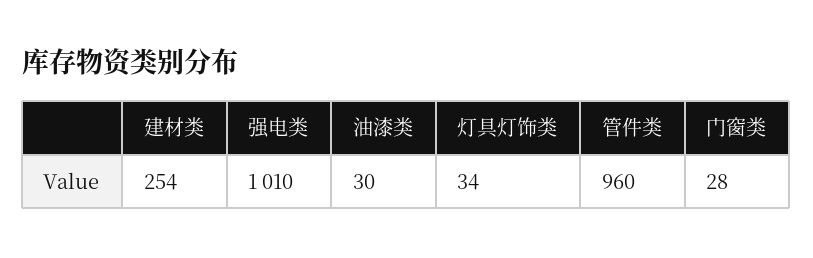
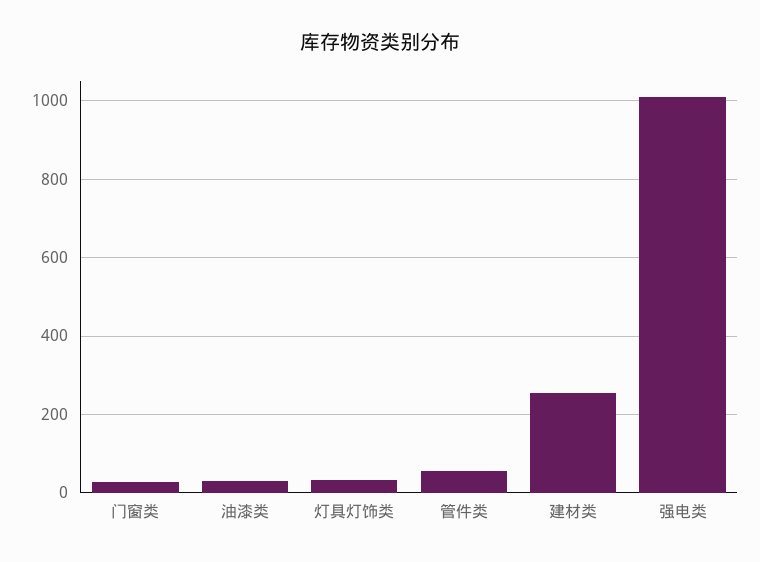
管件类: 960 -> 60

